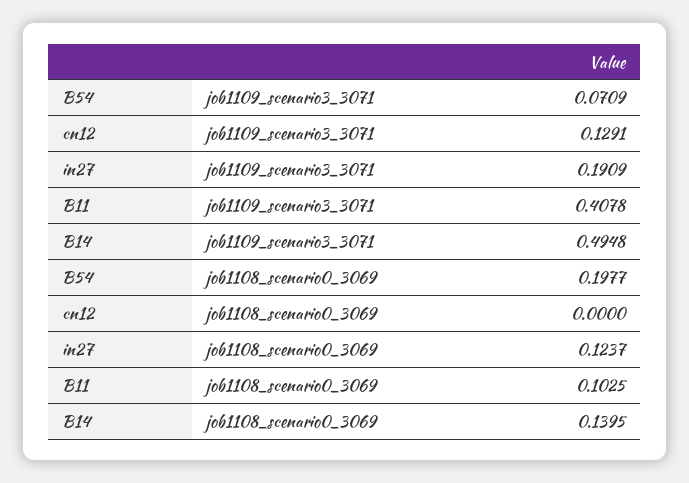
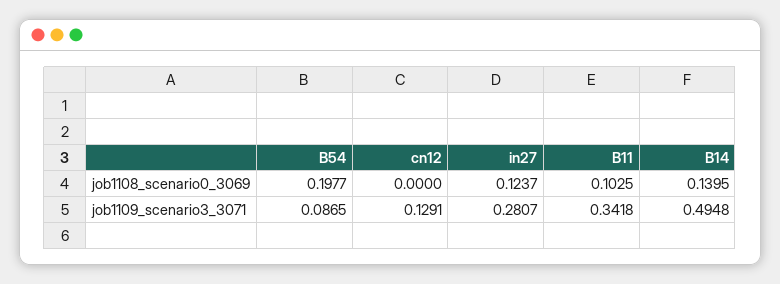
B54, job1109_scenario3_3071: 0.0709 -> 0.0865
in27, job1109_scenario3_3071: 0.1909 -> 0.2807
B11, job1109_scenario3_3071: 0.4078 -> 0.3418

